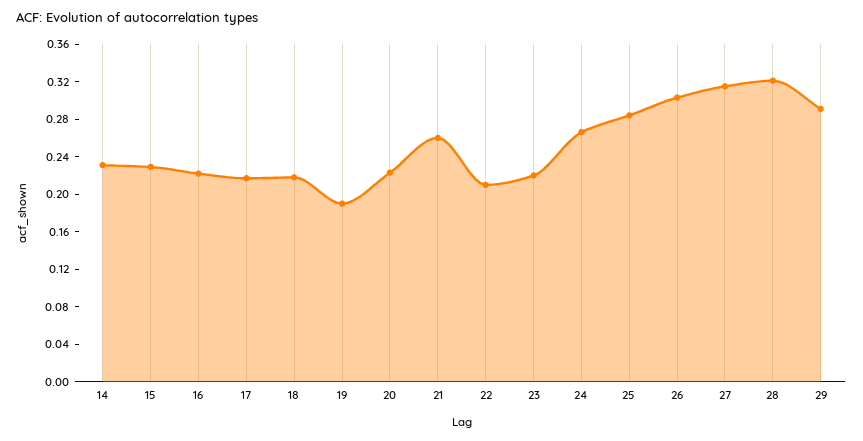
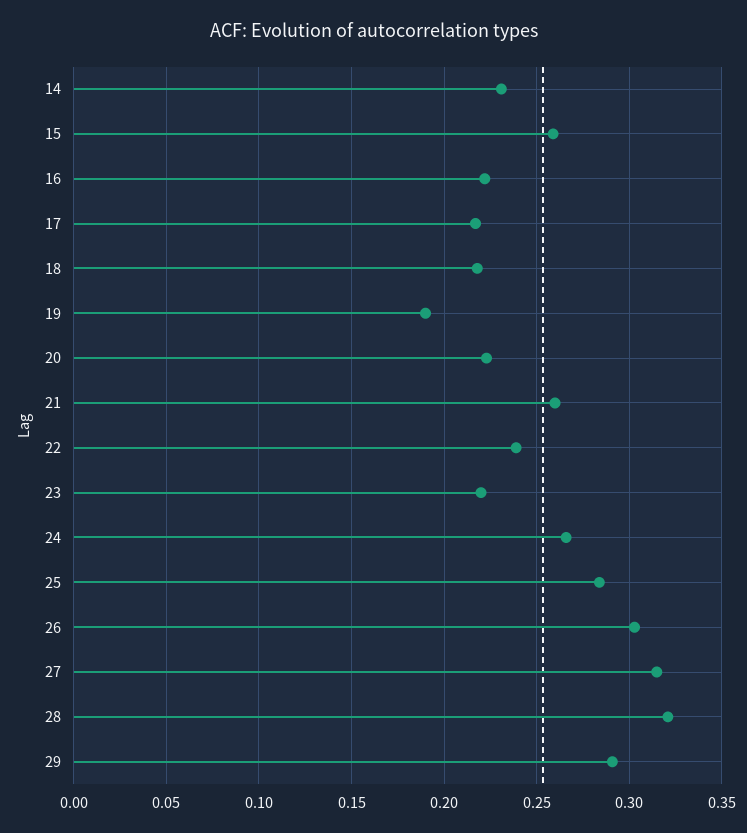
15: 0.23 -> 0.26
22: 0.21 -> 0.24

